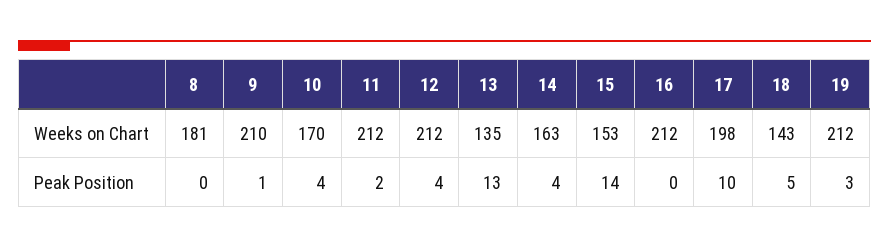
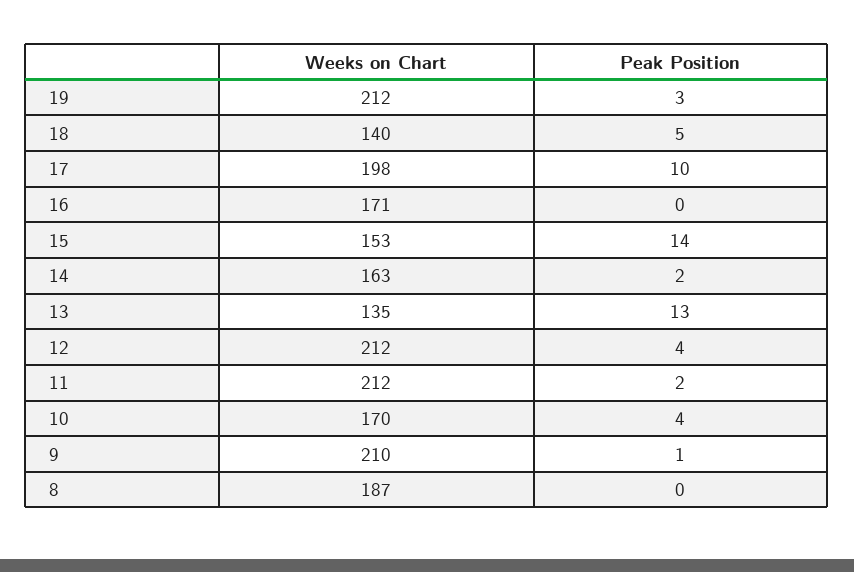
8, Weeks on Chart: 181 -> 187
16, Weeks on Chart: 212 -> 171
18, Weeks on Chart: 143 -> 140
14, Peak Position: 4 -> 2

